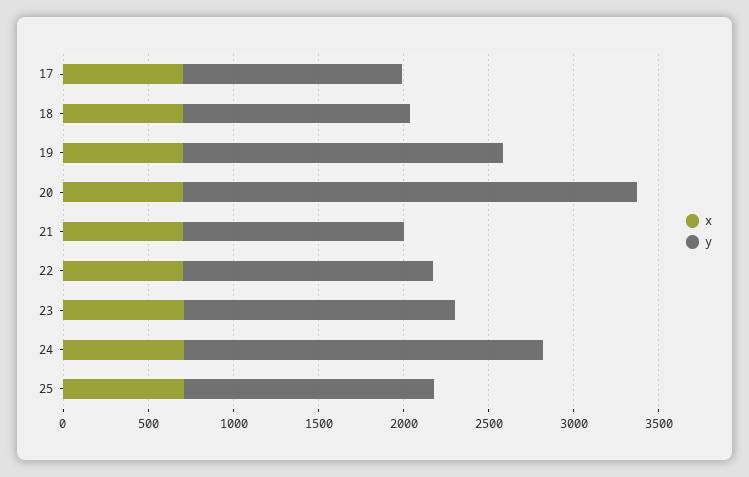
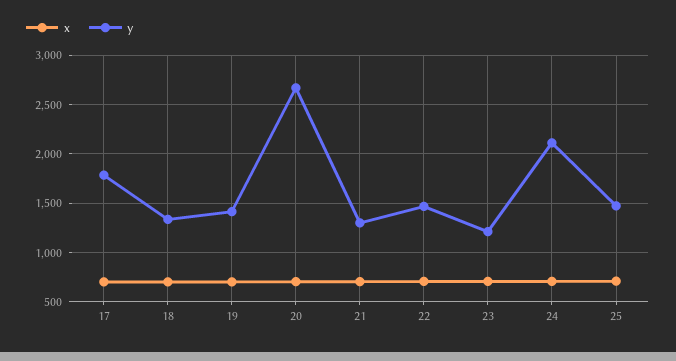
y, 17: 1300 -> 1800
y, 19: 1900 -> 1400
y, 23: 1600 -> 1200

